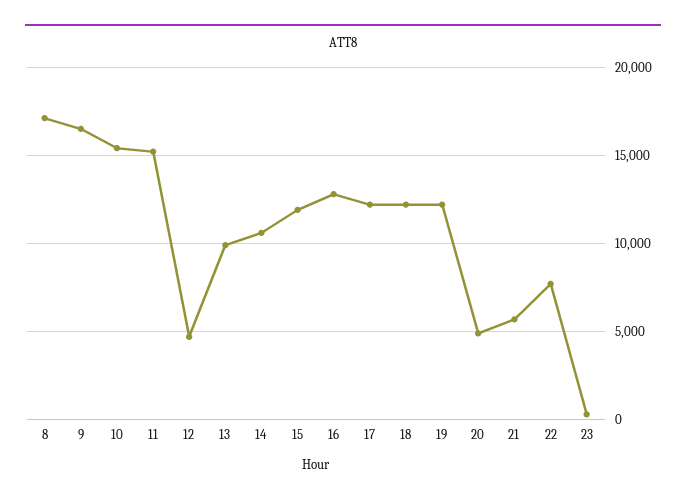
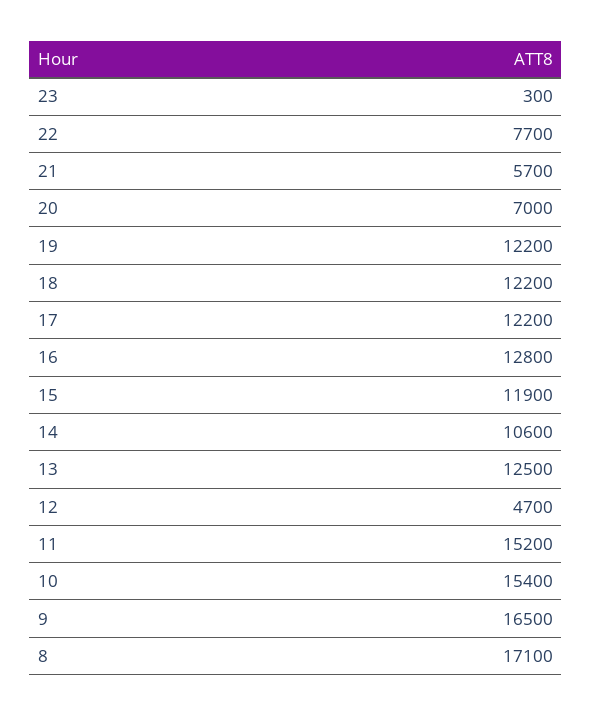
13: 10000 -> 12500
20: 5000 -> 7000

